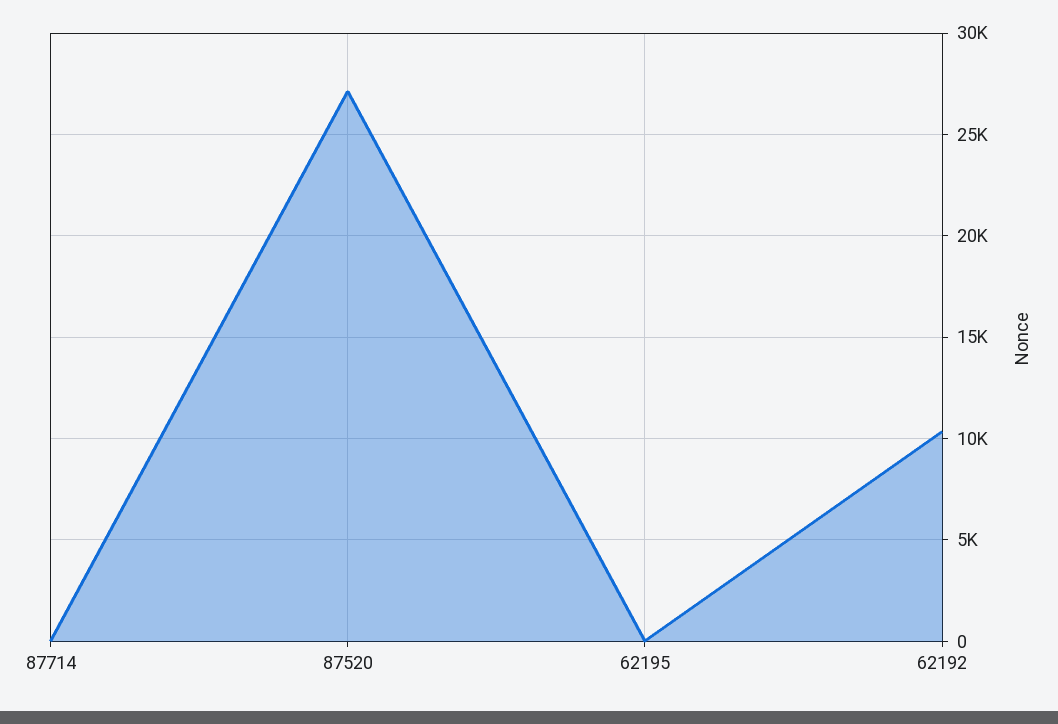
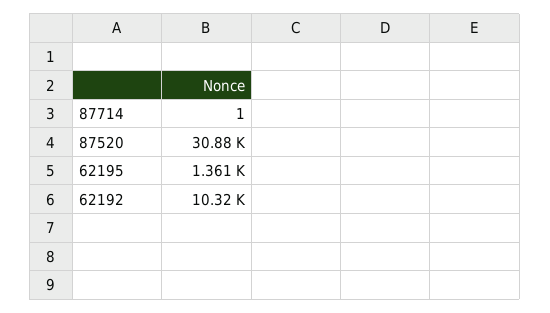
87520: 27000 -> 30880
62195: 0 -> 1361

